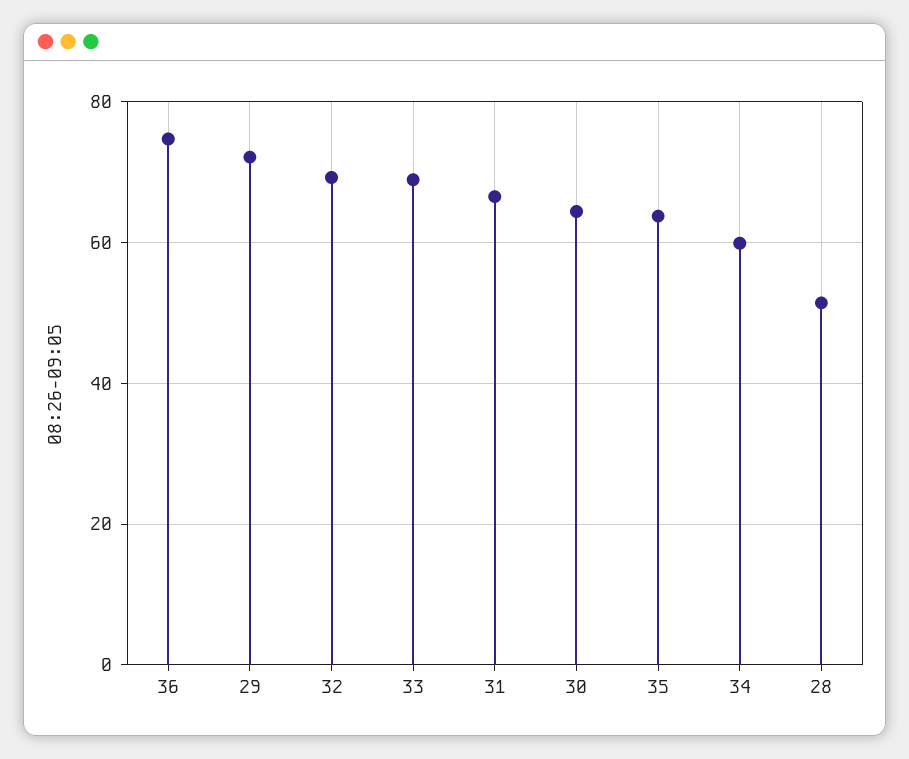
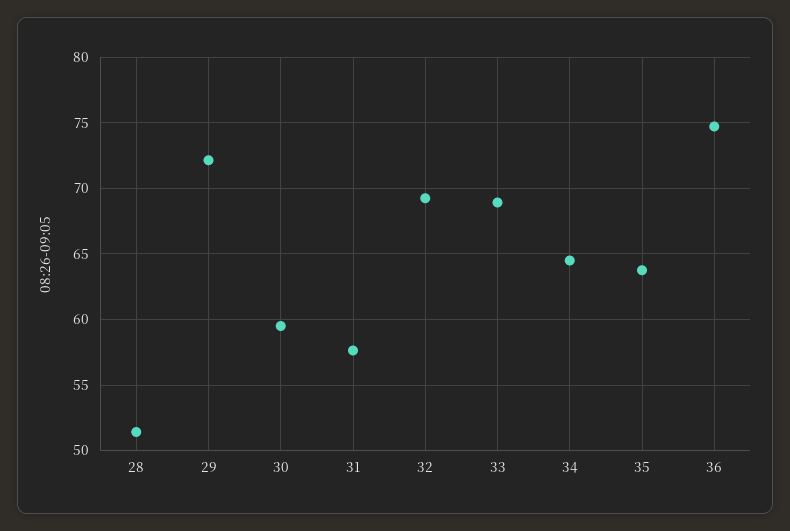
31: 66 -> 57.5
30: 64 -> 59.5
34: 60 -> 64.5

